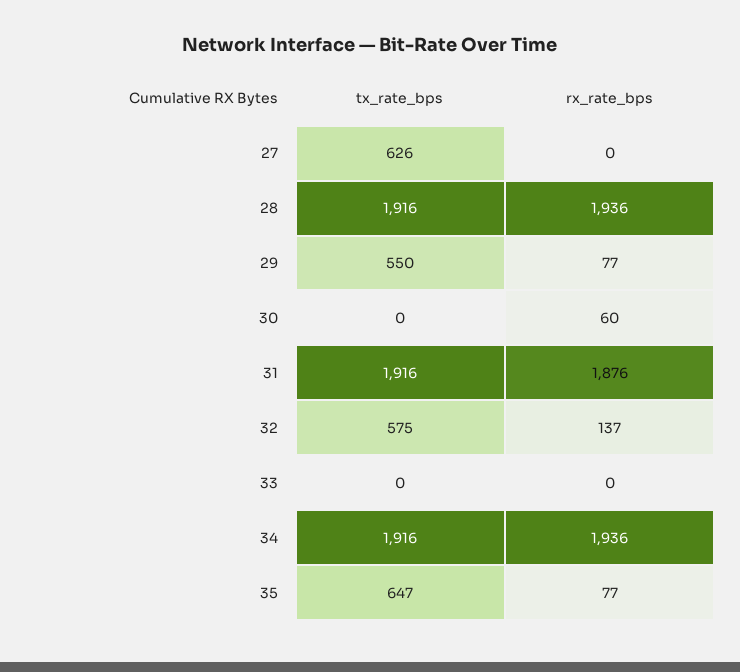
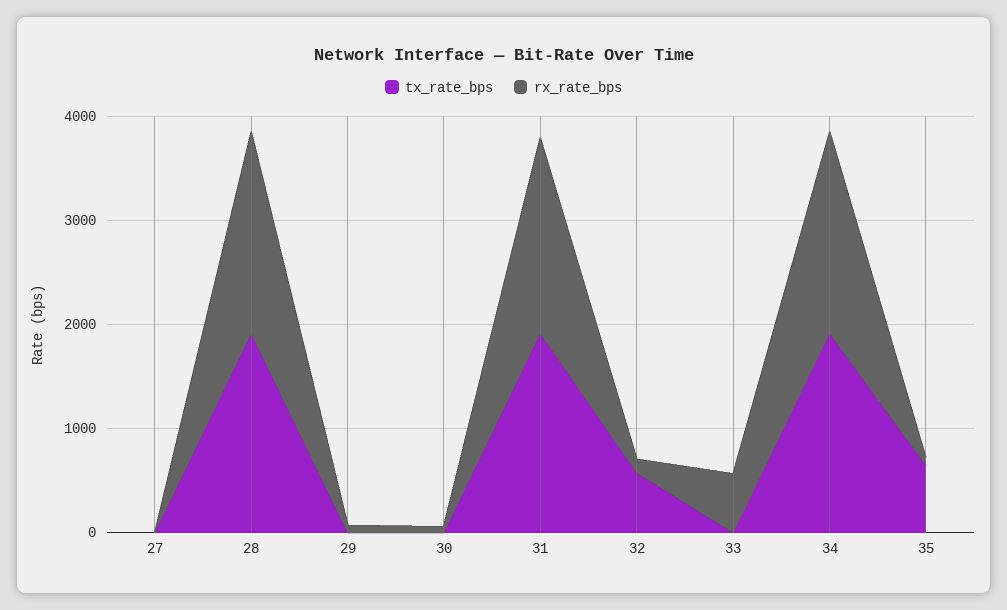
tx_rate_bps, 27: 626 -> 0
tx_rate_bps, 29: 550 -> 0
rx_rate_bps, 33: 0 -> 600

